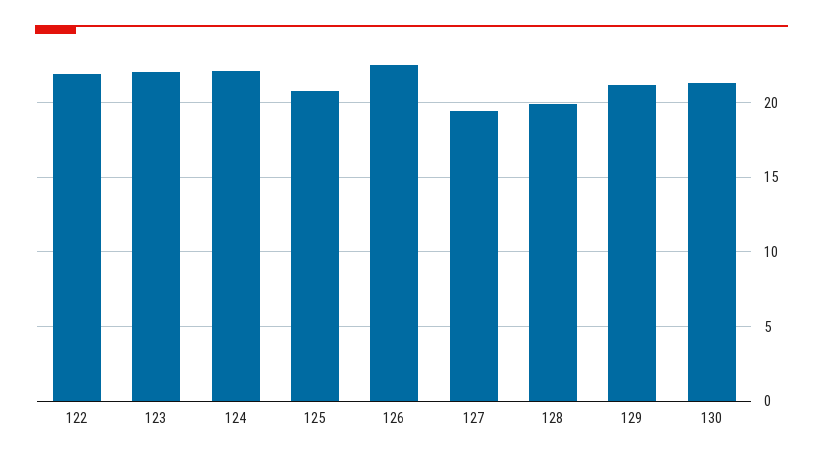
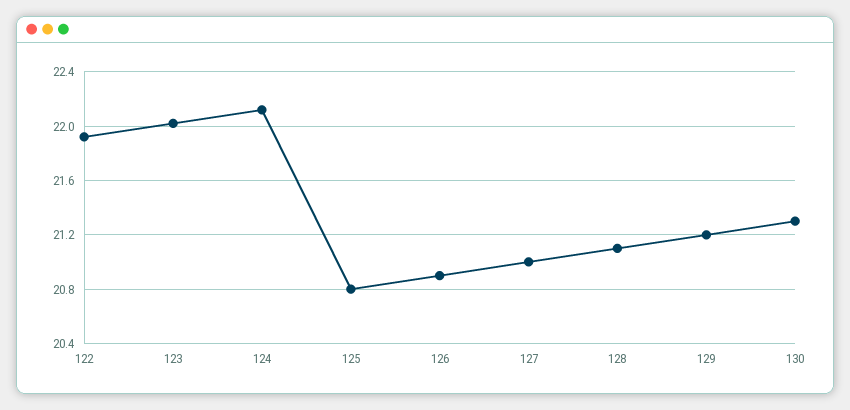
126: 22.5 -> 20.9
127: 19.5 -> 21
128: 20 -> 21.1

